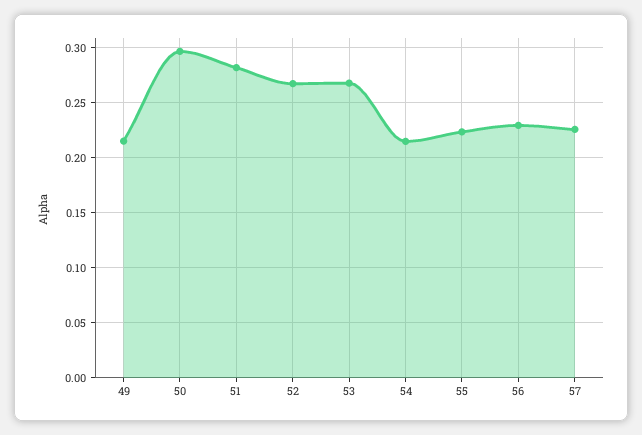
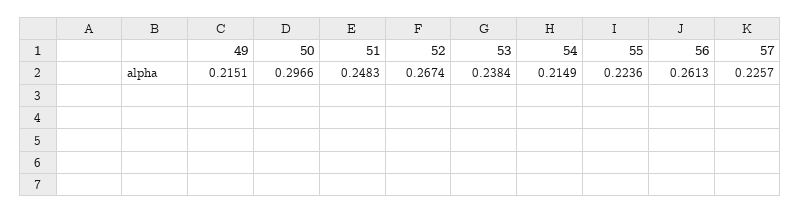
51: 0.28 -> 0.2483
53: 0.27 -> 0.2384
56: 0.23 -> 0.2613

